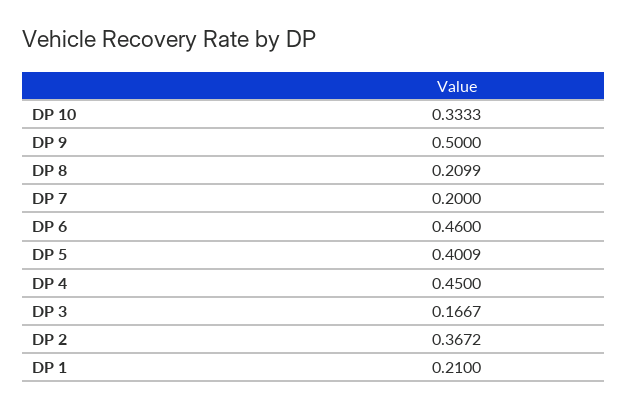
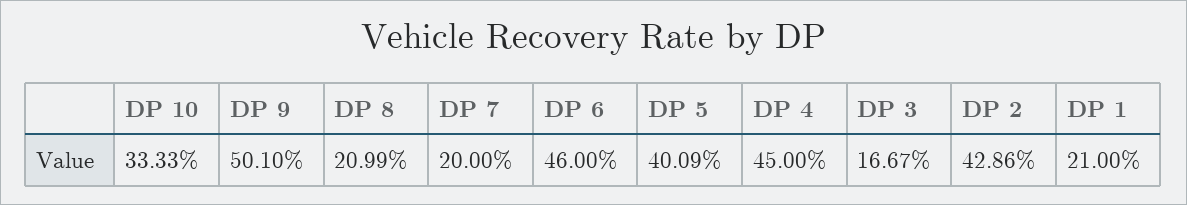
DP 9: 0.5 -> 0.501
DP 2: 0.3672 -> 0.4286

